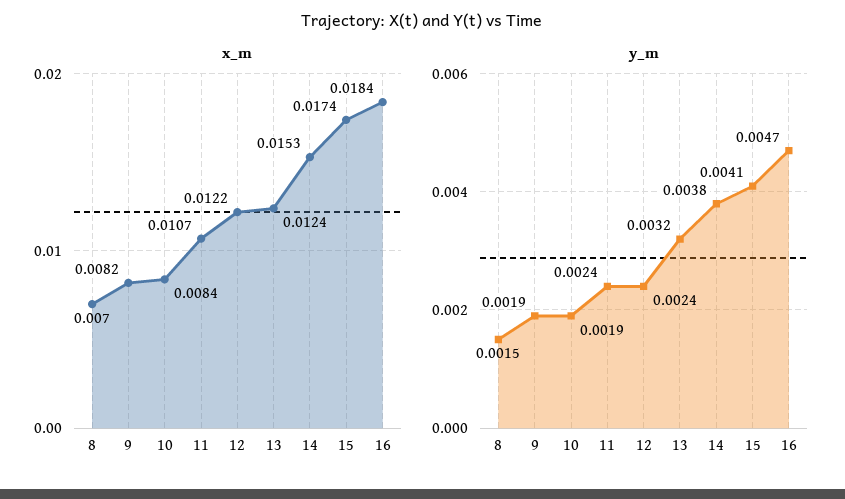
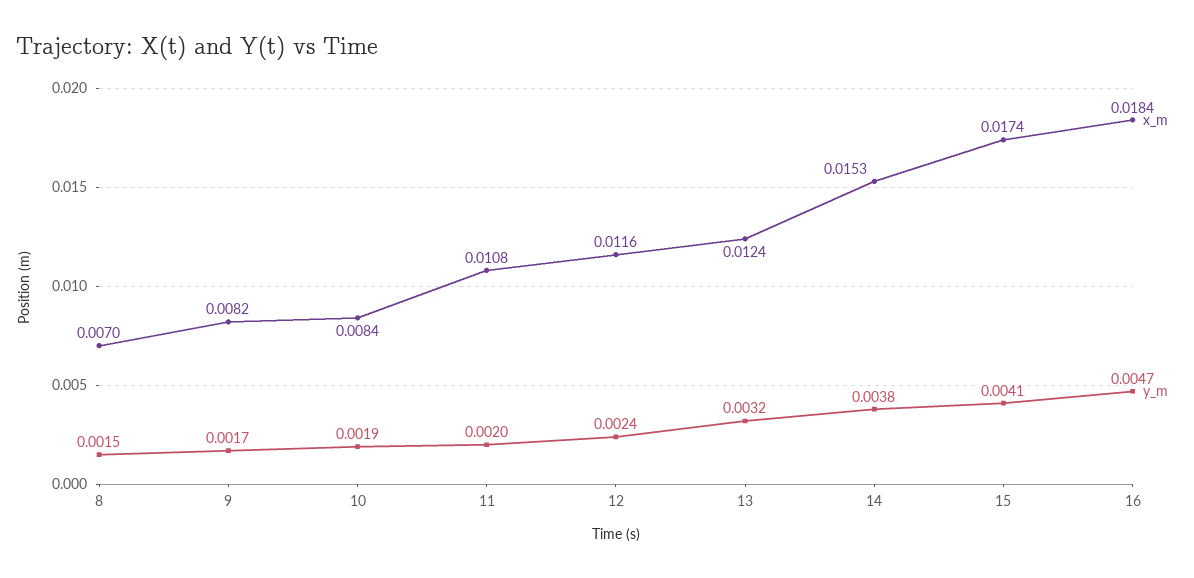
x_m, 11: 0.0107 -> 0.0108
x_m, 12: 0.0122 -> 0.0116
y_m, 9: 0.0019 -> 0.0017
y_m, 11: 0.0024 -> 0.002

